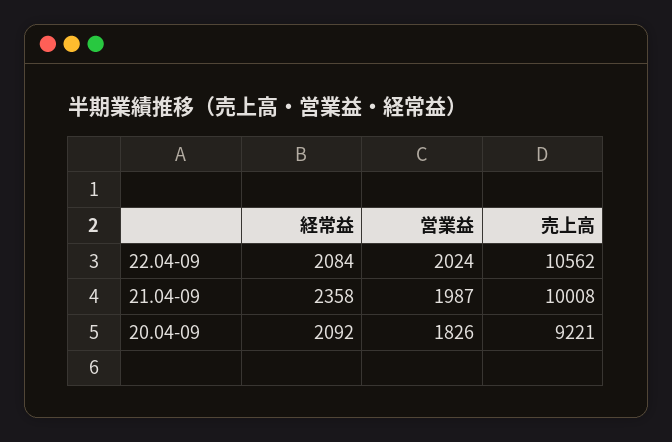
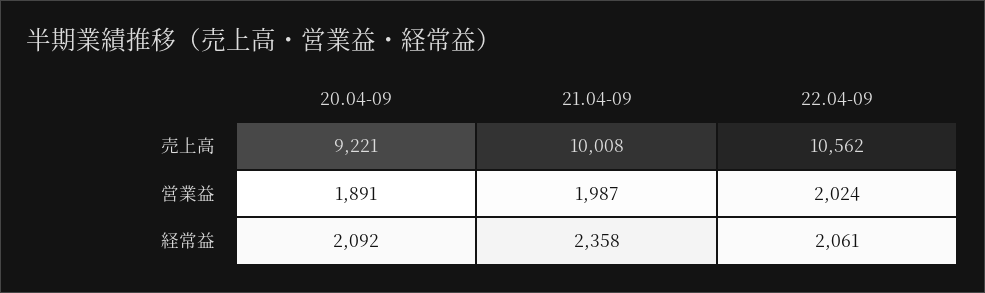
経常益, 22.04-09: 2084 -> 2061
営業益, 20.04-09: 1826 -> 1891

